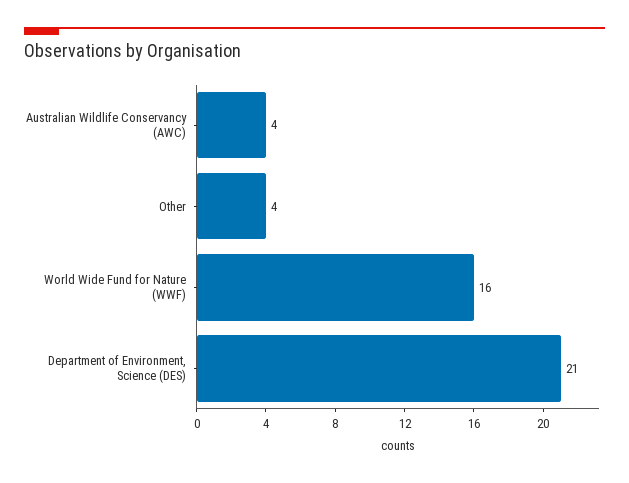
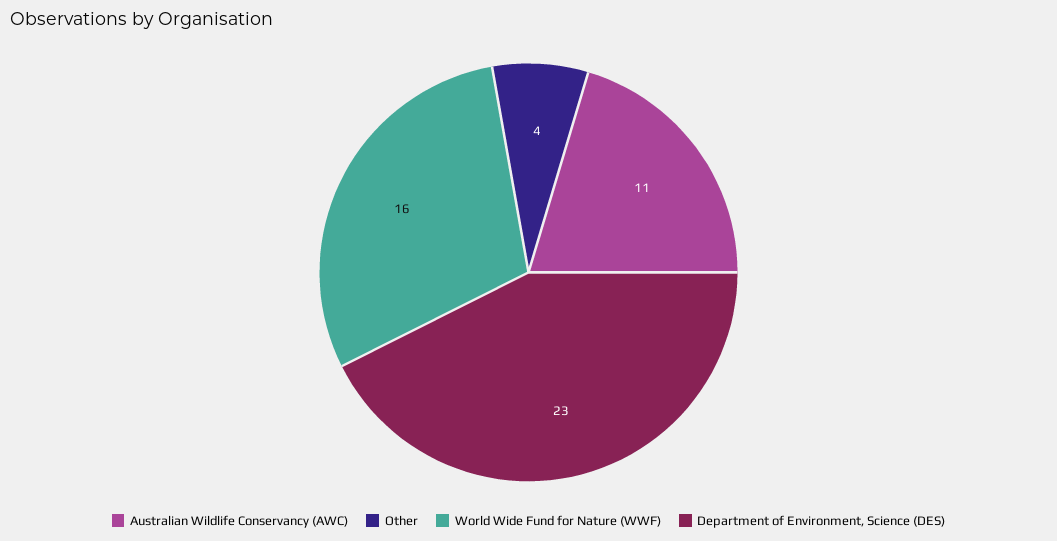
Australian Wildlife Conservancy (AWC): 4 -> 11
Department of Environment, Science (DES): 21 -> 23

